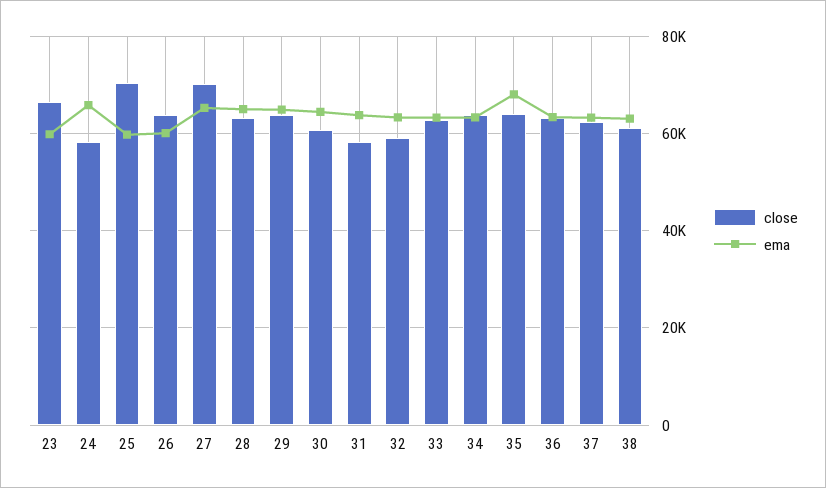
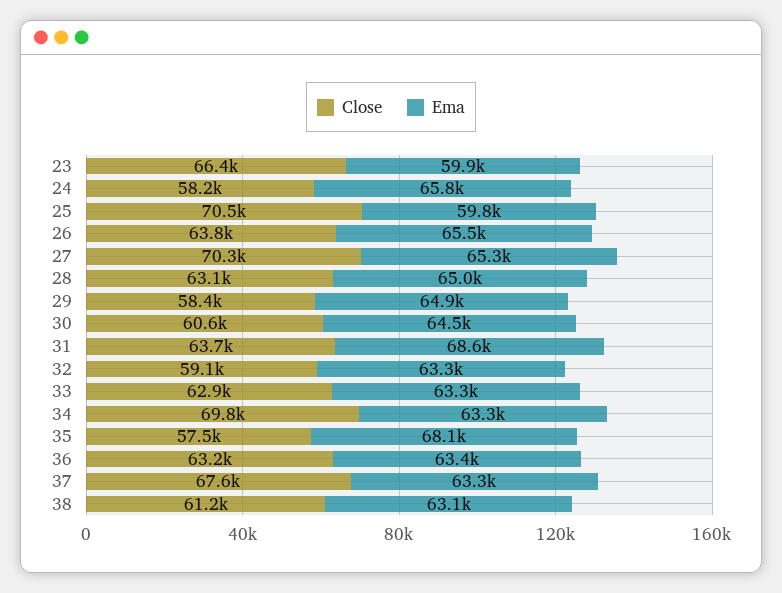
ema, 26: 60000 -> 65500
close, 29: 64000 -> 58400
close, 31: 58000 -> 63700
ema, 31: 64000 -> 68600
close, 34: 64000 -> 69800
close, 35: 64000 -> 57500
close, 37: 62000 -> 67600

